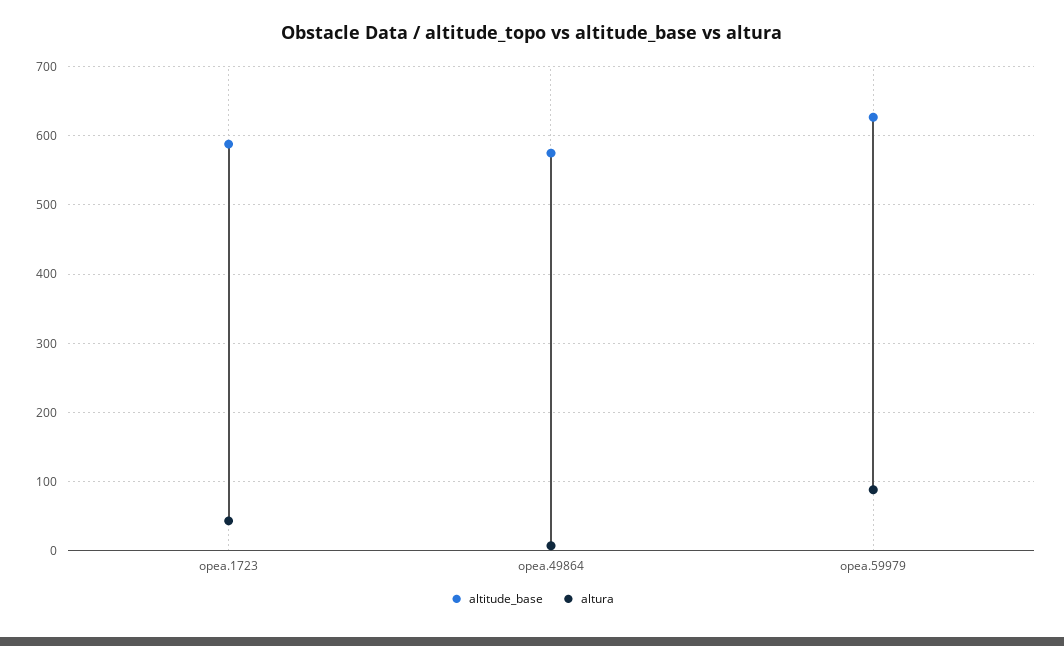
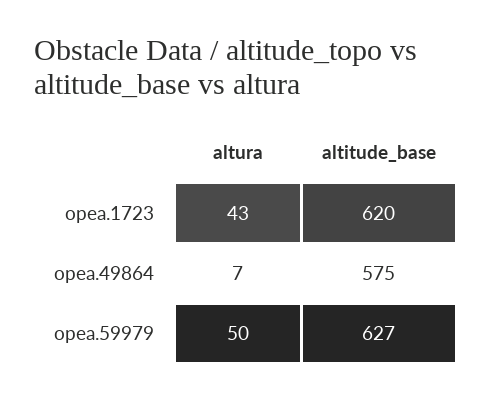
altitude_base, opea.1723: 590 -> 620
altura, opea.59979: 90 -> 50

